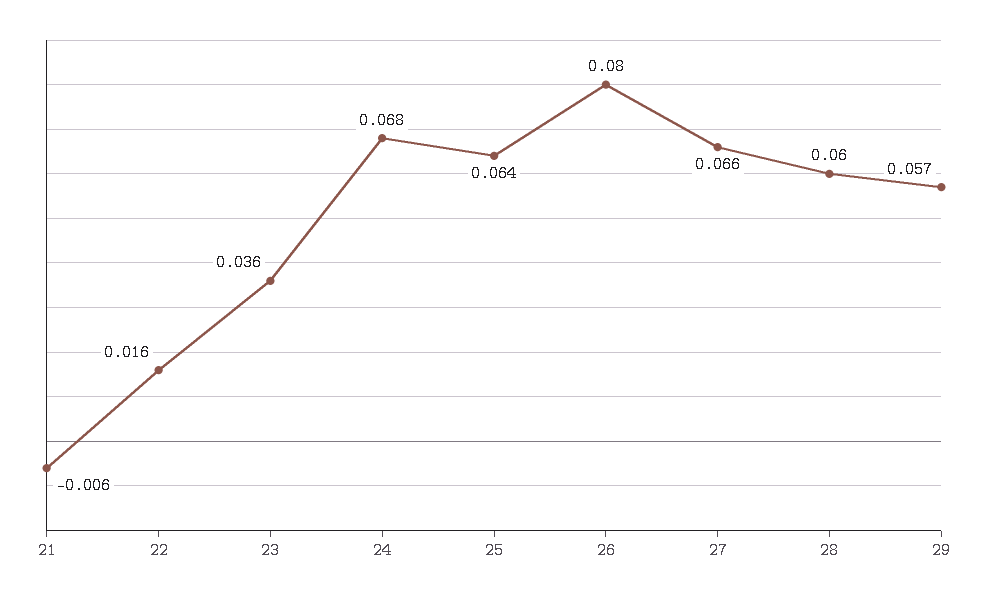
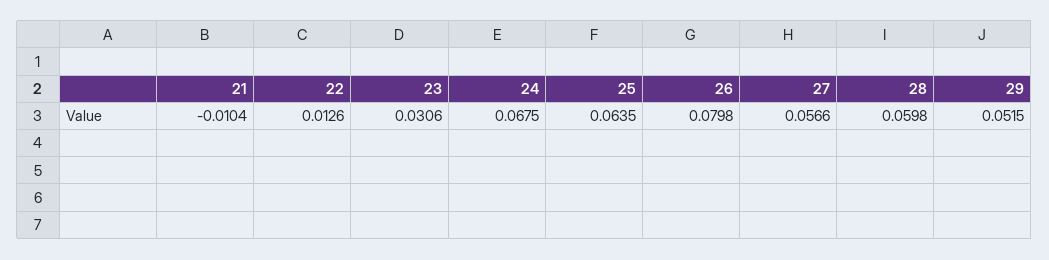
21: -0.006 -> -0.0104
22: 0.016 -> 0.0126
23: 0.036 -> 0.0306
27: 0.066 -> 0.0566
29: 0.057 -> 0.0515

